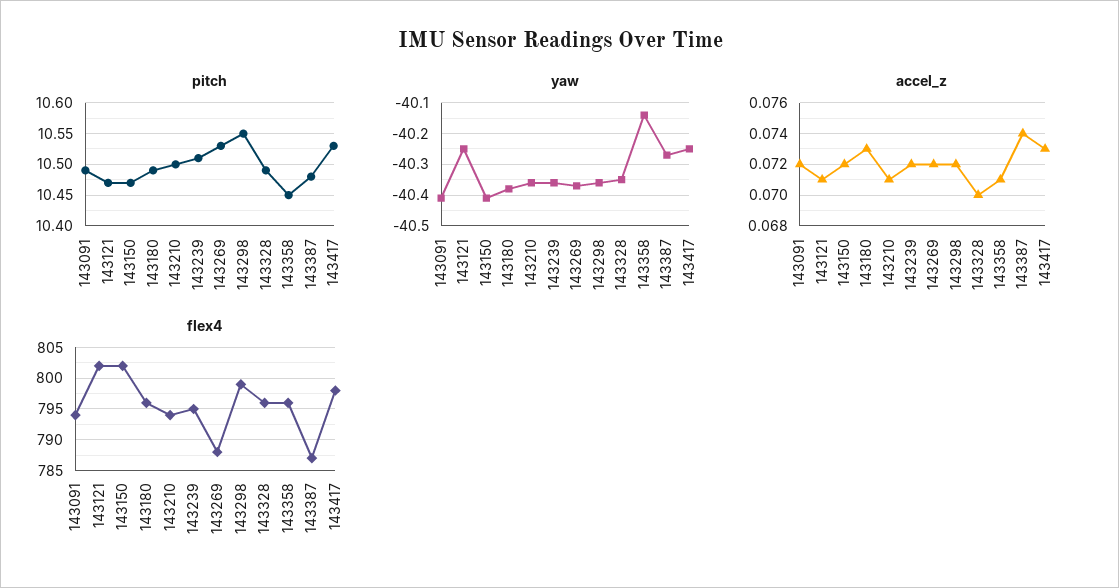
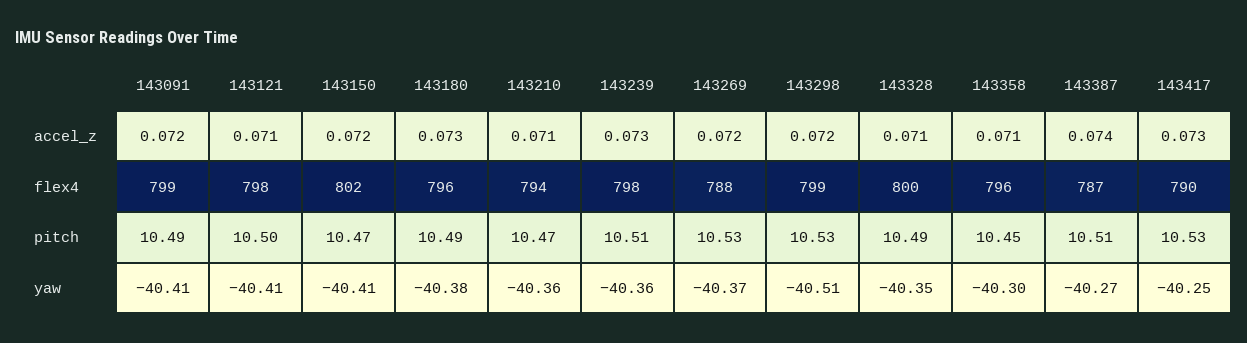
pitch, 143121: 10.47 -> 10.5
pitch, 143210: 10.5 -> 10.47
pitch, 143298: 10.55 -> 10.53
pitch, 143387: 10.48 -> 10.51
yaw, 143121: -40.25 -> -40.41
yaw, 143298: -40.35 -> -40.51
yaw, 143358: -40.15 -> -40.3
accel_z, 143239: 0.072 -> 0.073
accel_z, 143328: 0.07 -> 0.071
flex4, 143091: 794 -> 799
flex4, 143121: 802 -> 798
flex4, 143239: 795 -> 798
flex4, 143328: 796 -> 800
flex4, 143417: 798 -> 790

